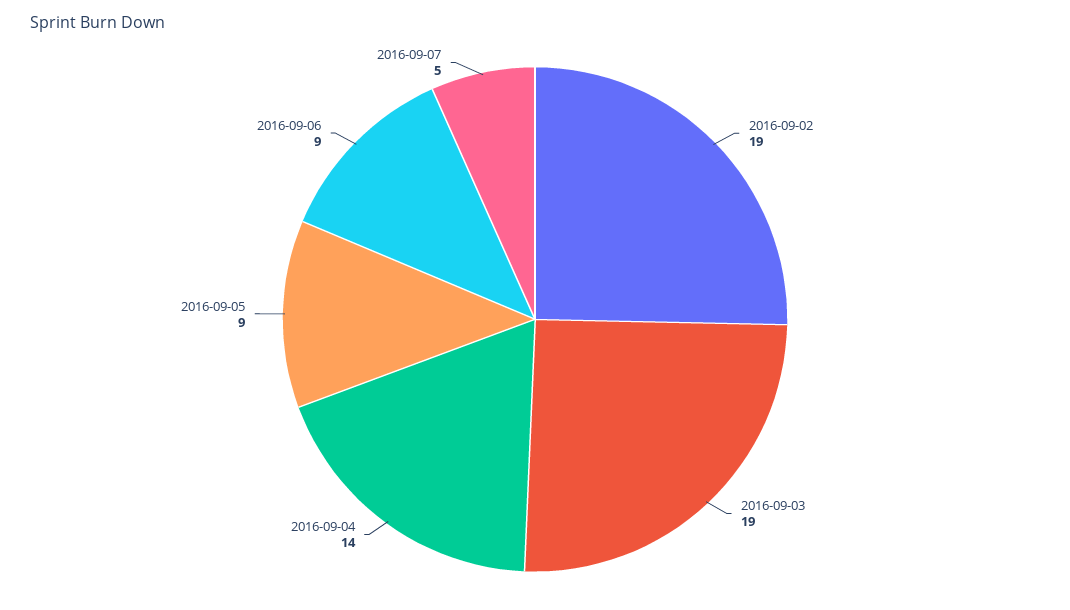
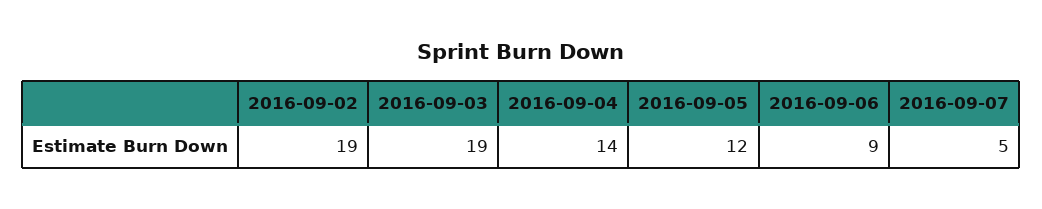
2016-09-05: 9 -> 12

